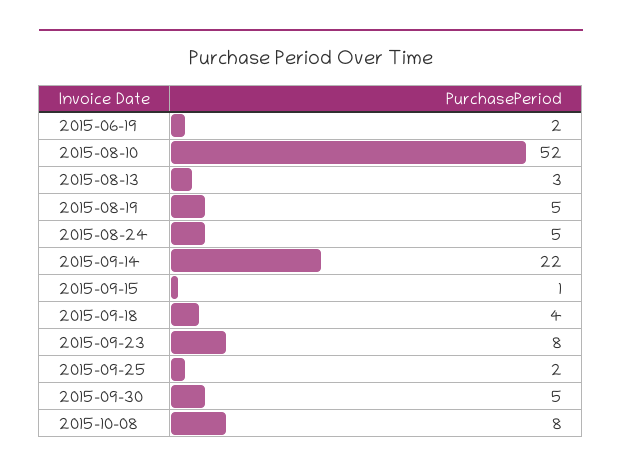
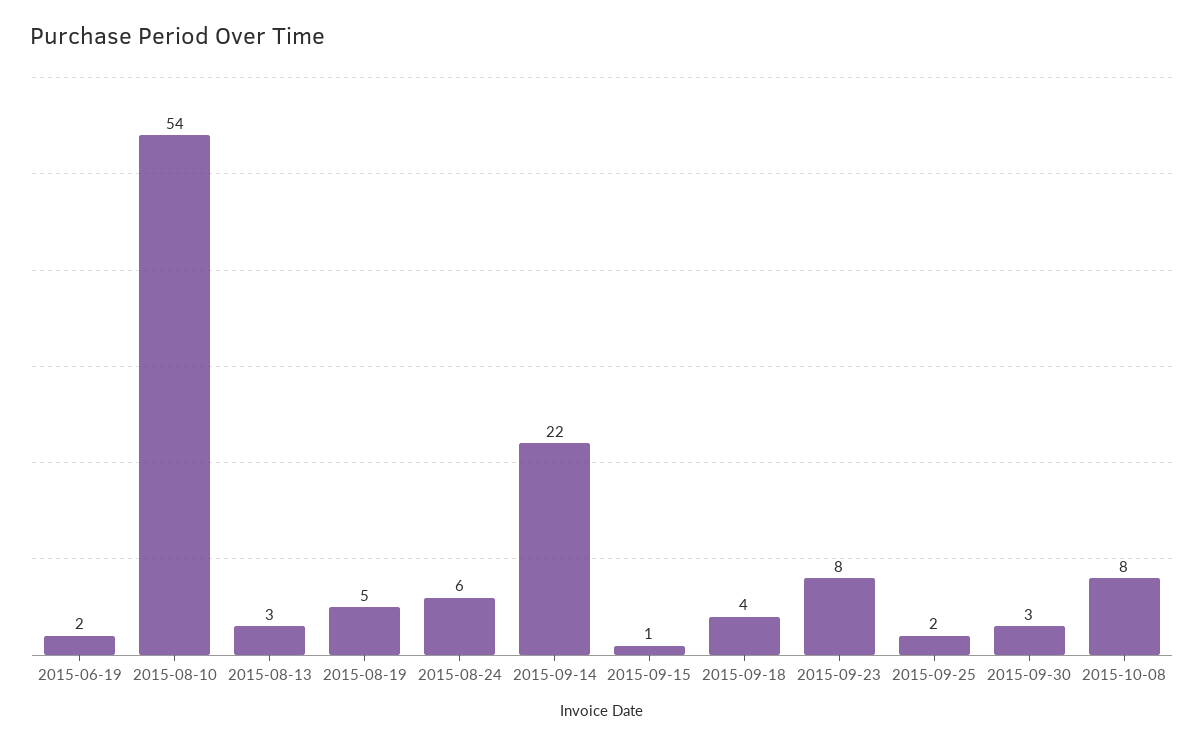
2015-08-10: 52 -> 54
2015-08-24: 5 -> 6
2015-09-30: 5 -> 3

